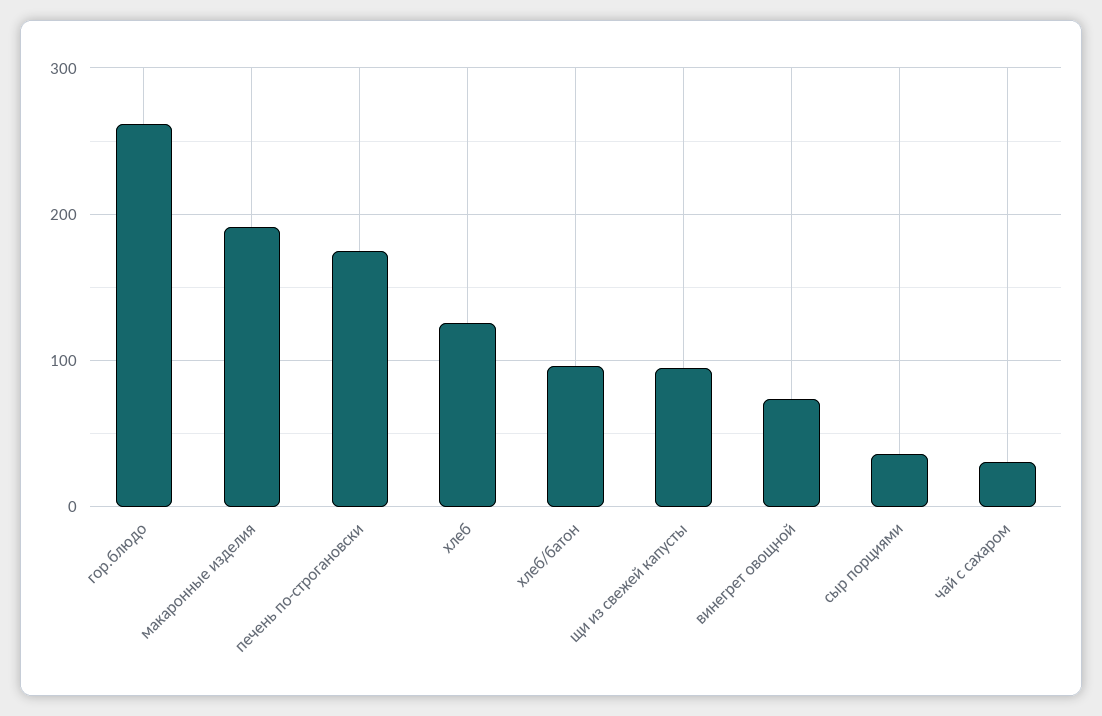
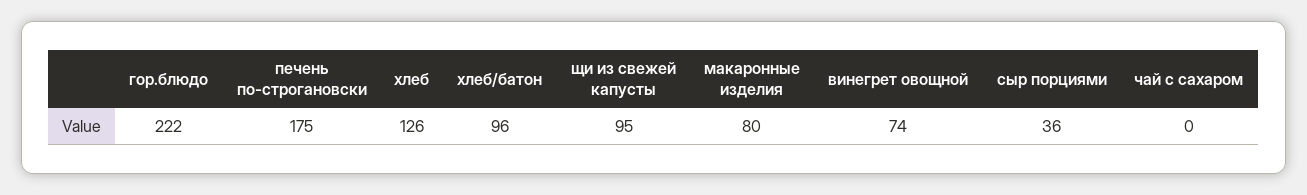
гор.блюдо: 260 -> 222
макаронные изделия: 190 -> 80
чай с сахаром: 30 -> 0

